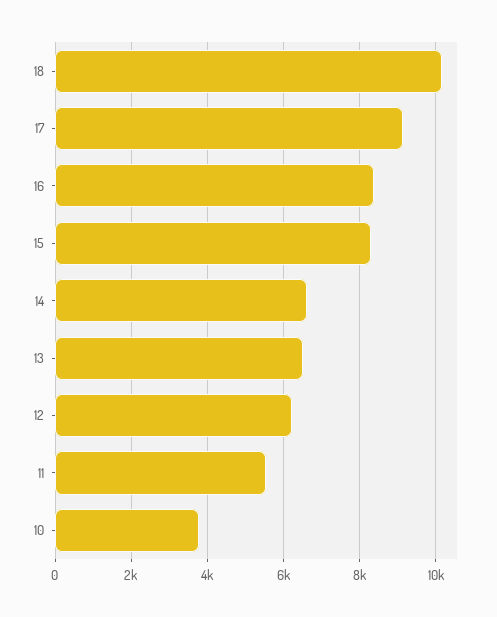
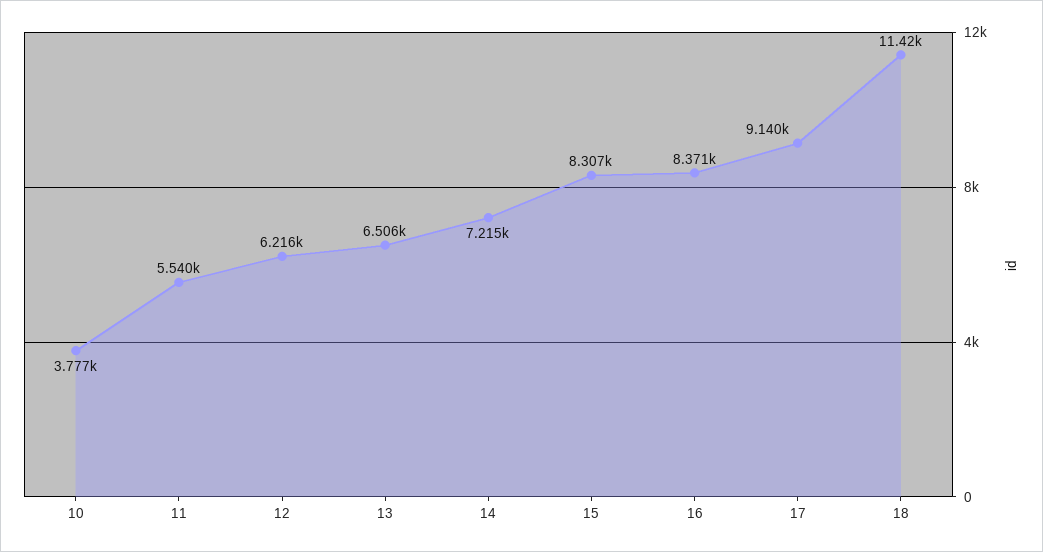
18: 10200 -> 11420
14: 6600 -> 7215

